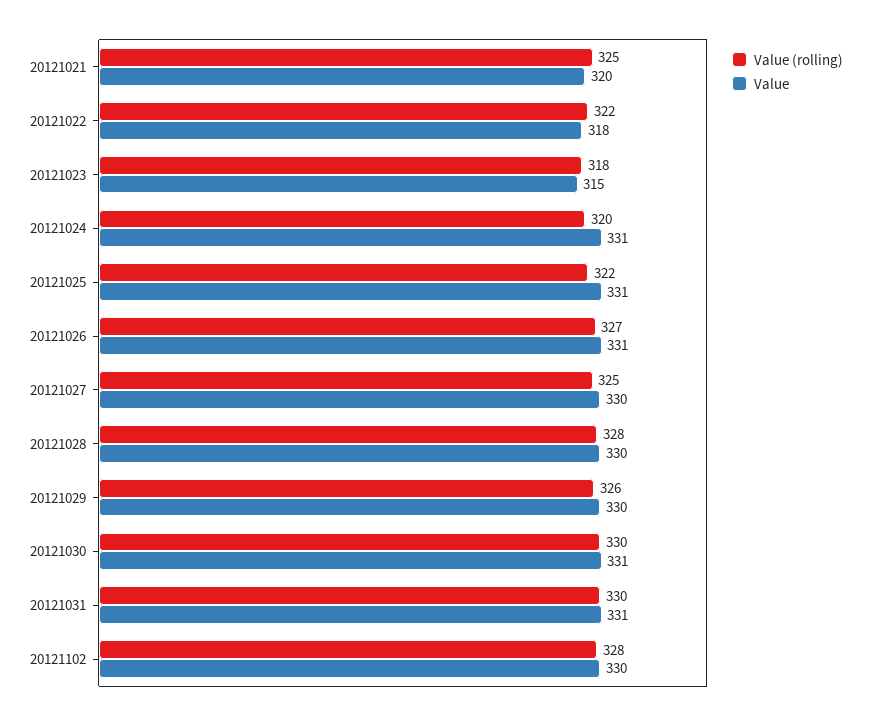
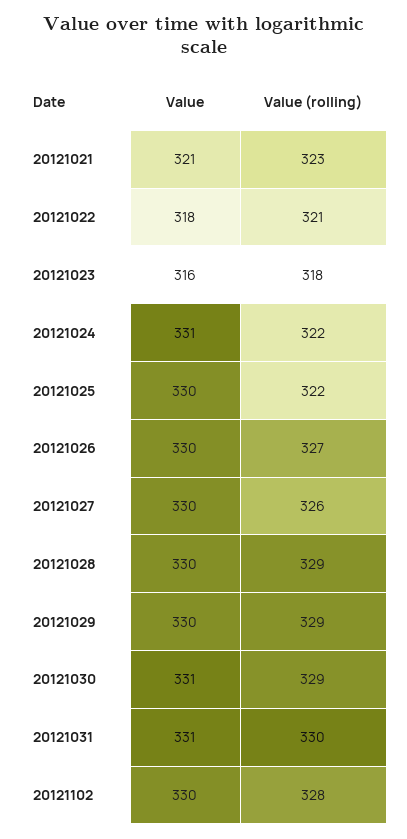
Value (rolling), 20121021: 325 -> 323
Value, 20121021: 320 -> 321
Value (rolling), 20121022: 322 -> 321
Value, 20121023: 315 -> 316
Value (rolling), 20121024: 320 -> 322
Value, 20121025: 331 -> 330
Value, 20121026: 331 -> 330
Value (rolling), 20121027: 325 -> 326
Value (rolling), 20121028: 328 -> 329
Value (rolling), 20121029: 326 -> 329
Value (rolling), 20121030: 330 -> 329

